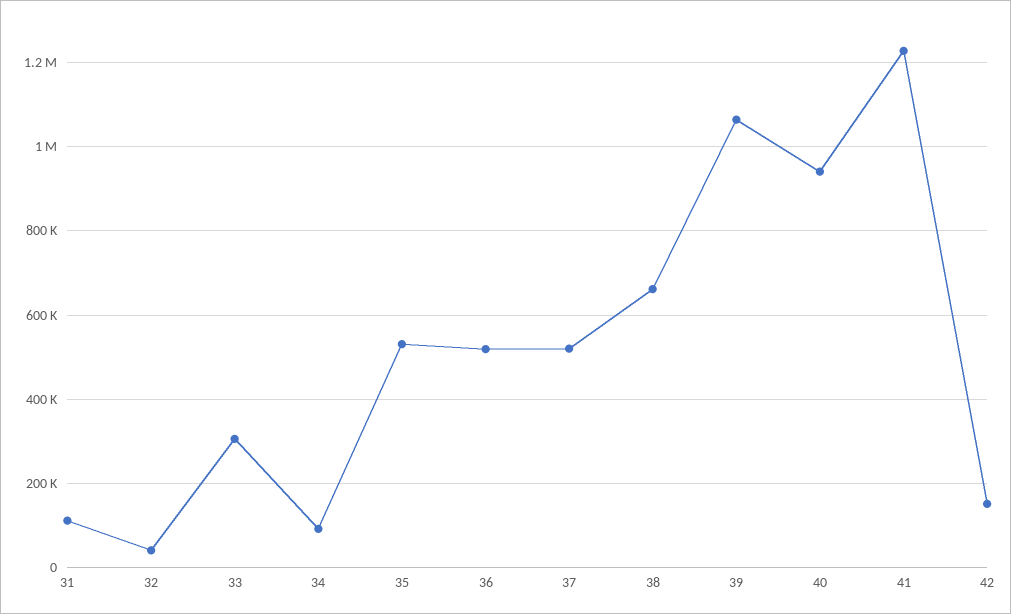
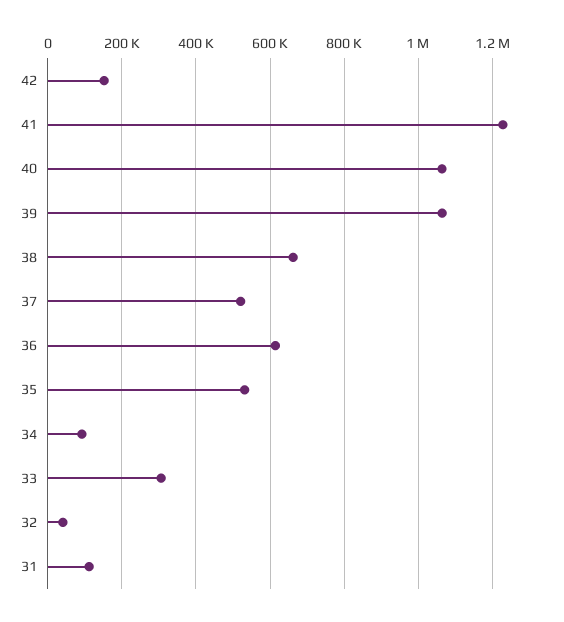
36: 520000 -> 620000
40: 940000 -> 1060000

